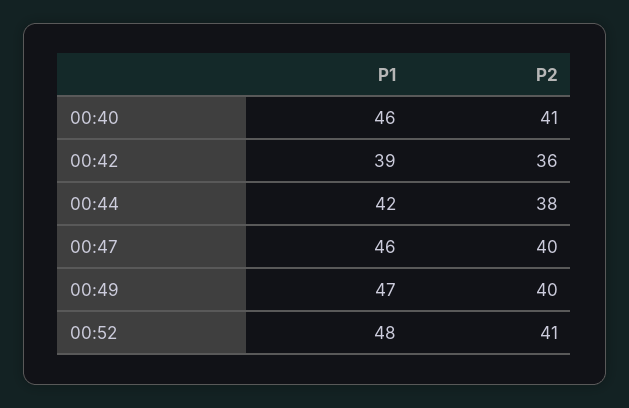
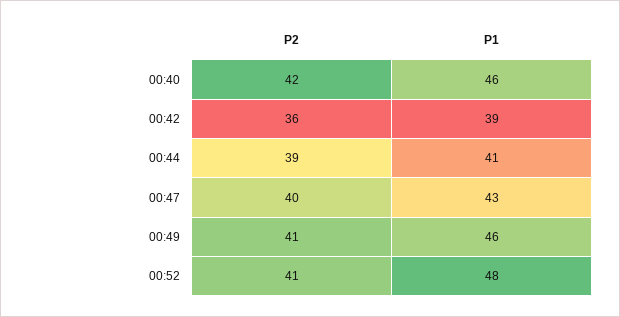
P2, 00:40: 41 -> 42
P1, 00:44: 42 -> 41
P2, 00:44: 38 -> 39
P1, 00:47: 46 -> 43
P1, 00:49: 47 -> 46
P2, 00:49: 40 -> 41

